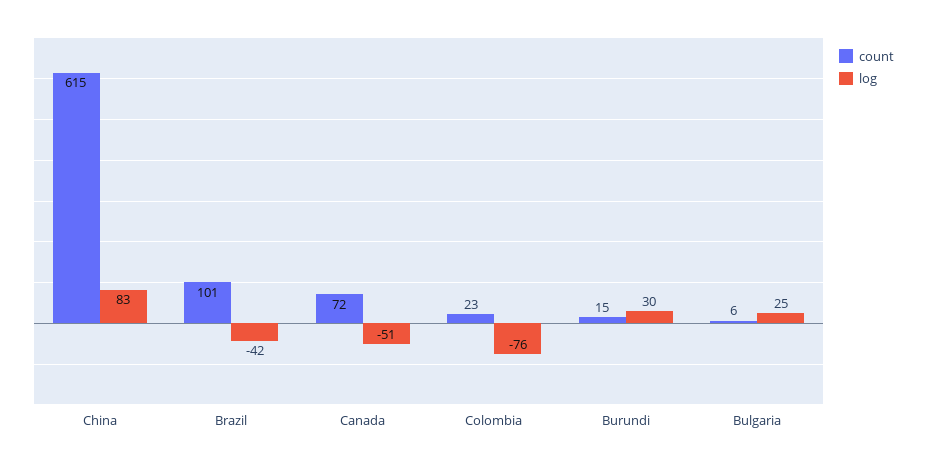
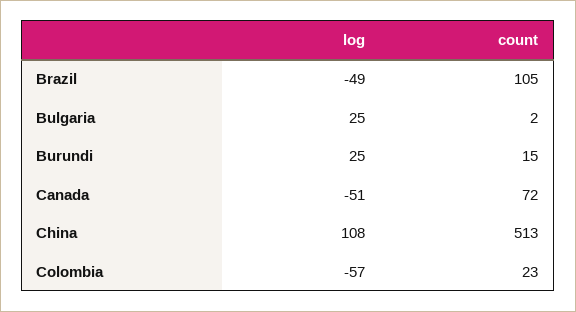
count, China: 615 -> 513
log, China: 83 -> 108
count, Brazil: 101 -> 105
log, Brazil: -42 -> -49
log, Colombia: -76 -> -57
log, Burundi: 30 -> 25
count, Bulgaria: 6 -> 2

